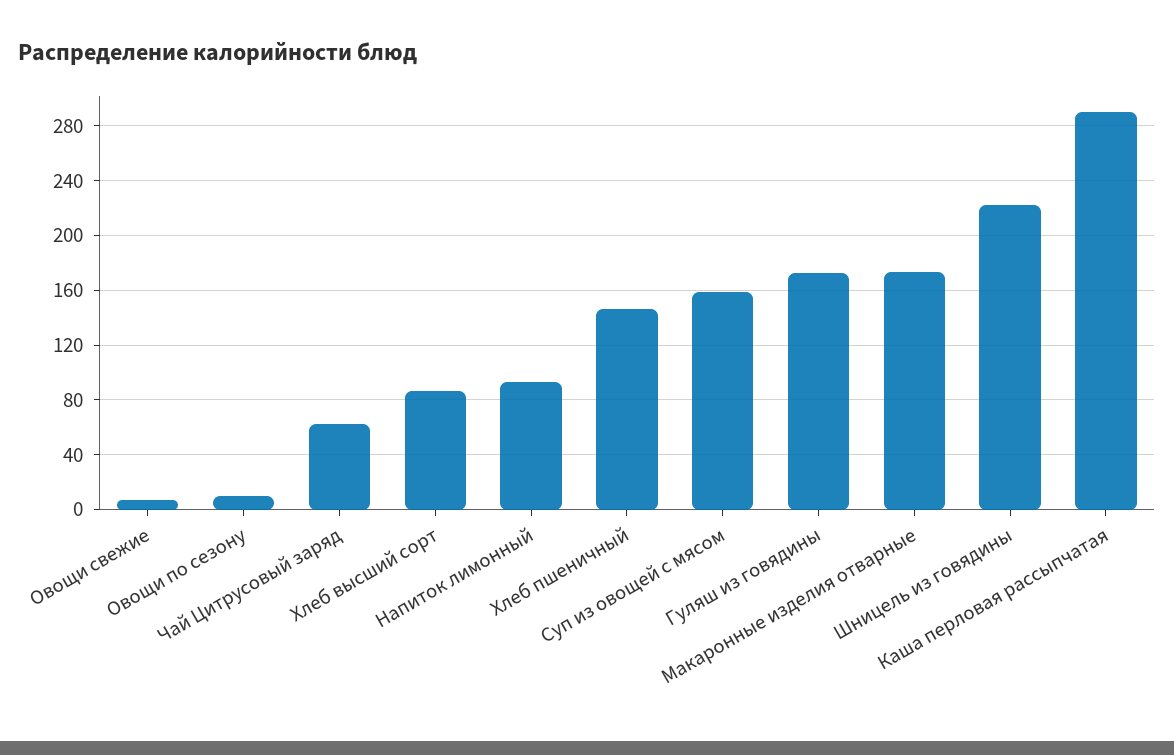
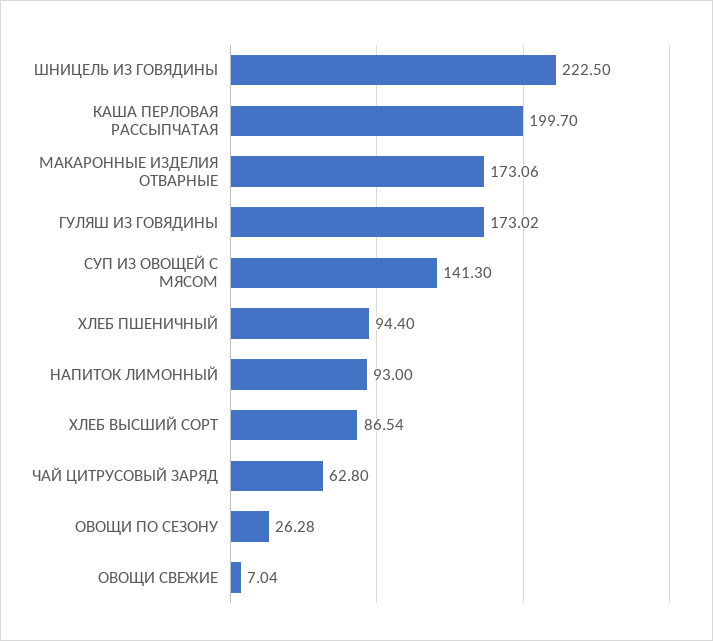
Овощи по сезону: 10 -> 26.28
Хлеб пшеничный: 145 -> 94.4
Суп из овощей с мясом: 160 -> 141.3
Каша перловая рассыпчатая: 290 -> 199.7

